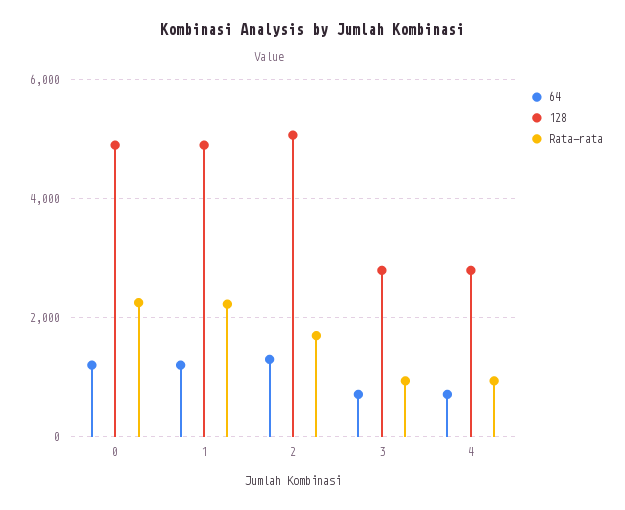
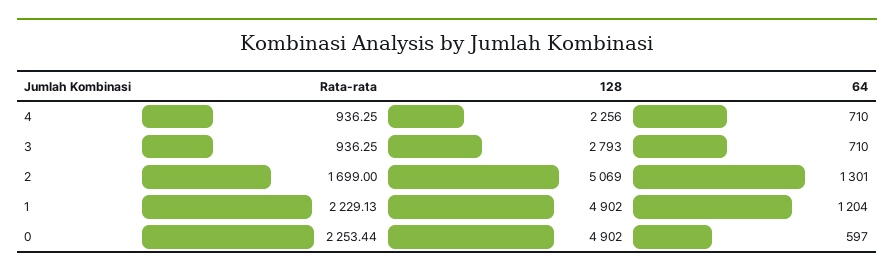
64, 0: 1200 -> 597
128, 4: 2800 -> 2256

